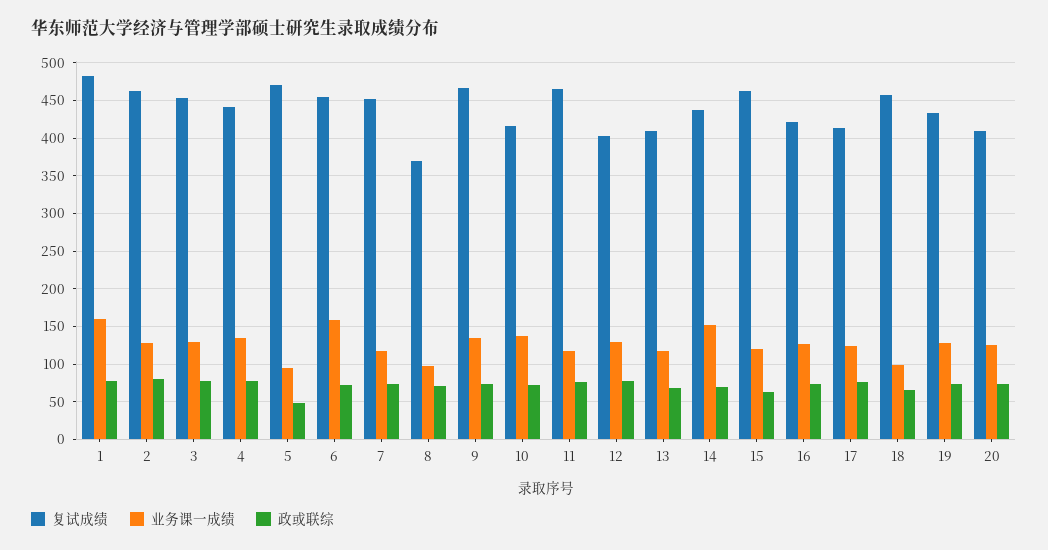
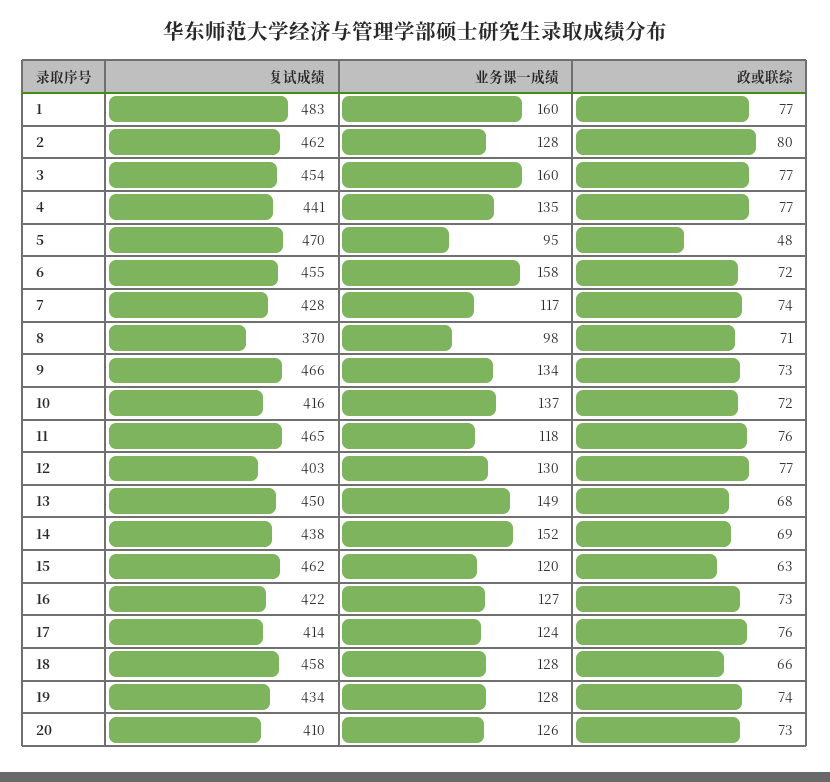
业务课一成绩, 3: 130 -> 160
复试成绩, 7: 450 -> 428
复试成绩, 13: 410 -> 450
业务课一成绩, 13: 120 -> 149
业务课一成绩, 18: 100 -> 128

